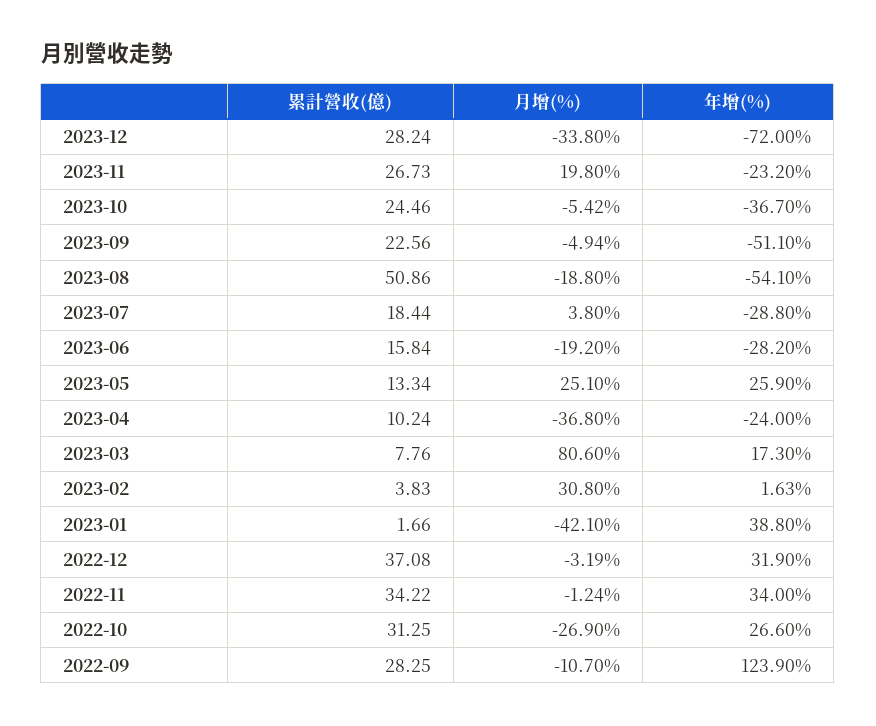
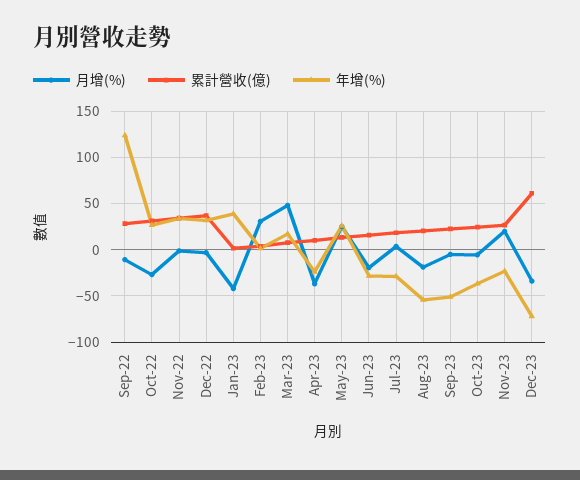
累計營收(億), 2023-12: 28.24 -> 60
累計營收(億), 2023-08: 50.86 -> 20
月增(%), 2023-03: 80.6 -> 50

